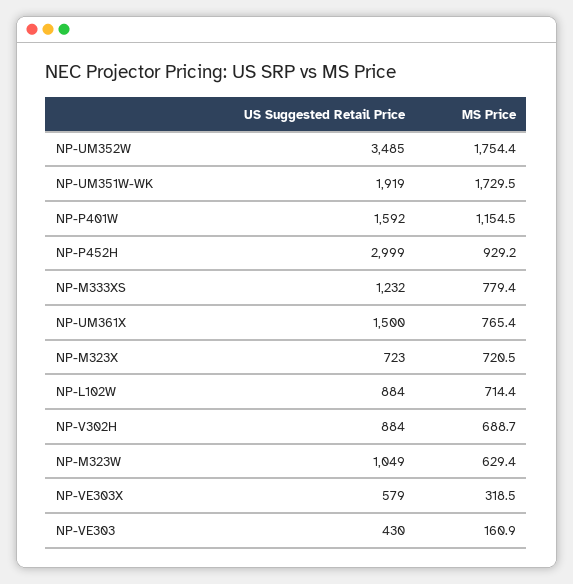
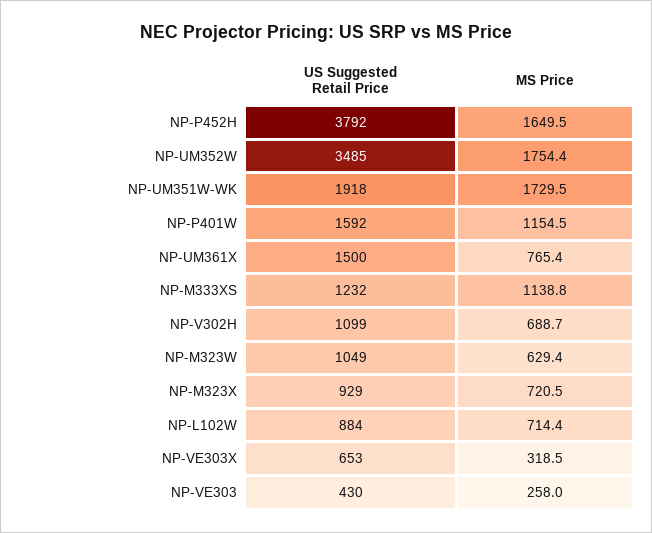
US Suggested Retail Price, NP-UM351W-WK: 1919 -> 1918
US Suggested Retail Price, NP-P452H: 2999 -> 3792
MS Price, NP-P452H: 929.2 -> 1649.5
MS Price, NP-M333XS: 779.4 -> 1138.8
US Suggested Retail Price, NP-M323X: 723 -> 929
US Suggested Retail Price, NP-V302H: 884 -> 1099
US Suggested Retail Price, NP-VE303X: 579 -> 653
MS Price, NP-VE303: 160.9 -> 258

